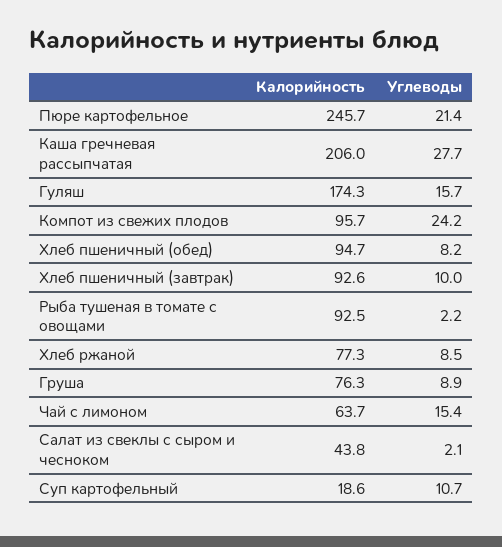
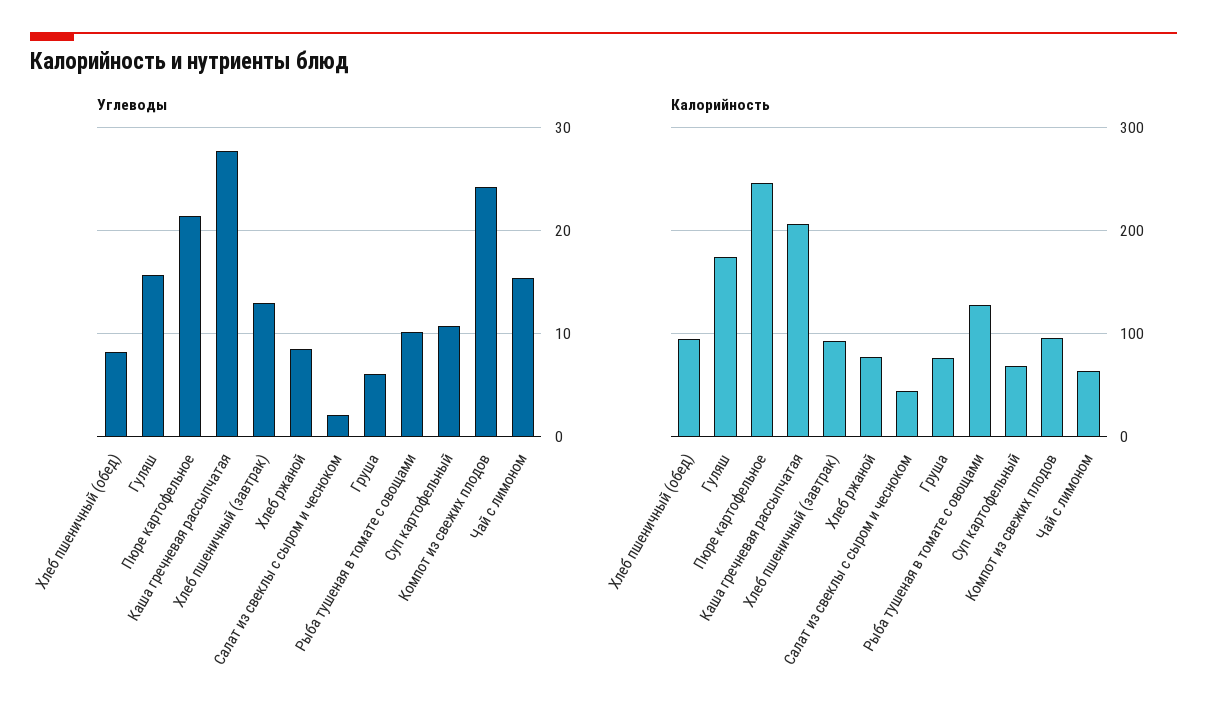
Углеводы, Хлеб пшеничный (завтрак): 10 -> 13
Калорийность, Рыба тушеная в томате с овощами: 92.5 -> 130
Углеводы, Рыба тушеная в томате с овощами: 2.2 -> 10
Углеводы, Груша: 8.9 -> 6
Калорийность, Суп картофельный: 18.6 -> 70

